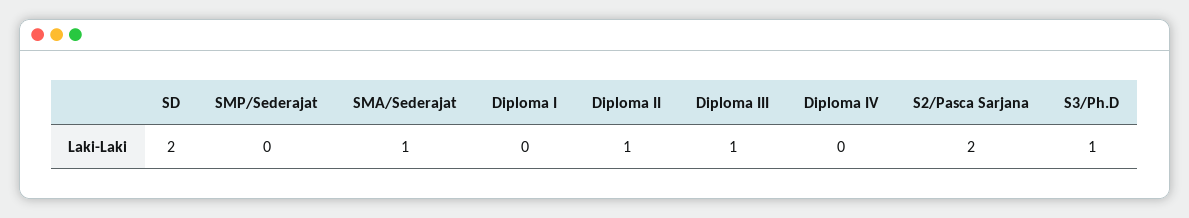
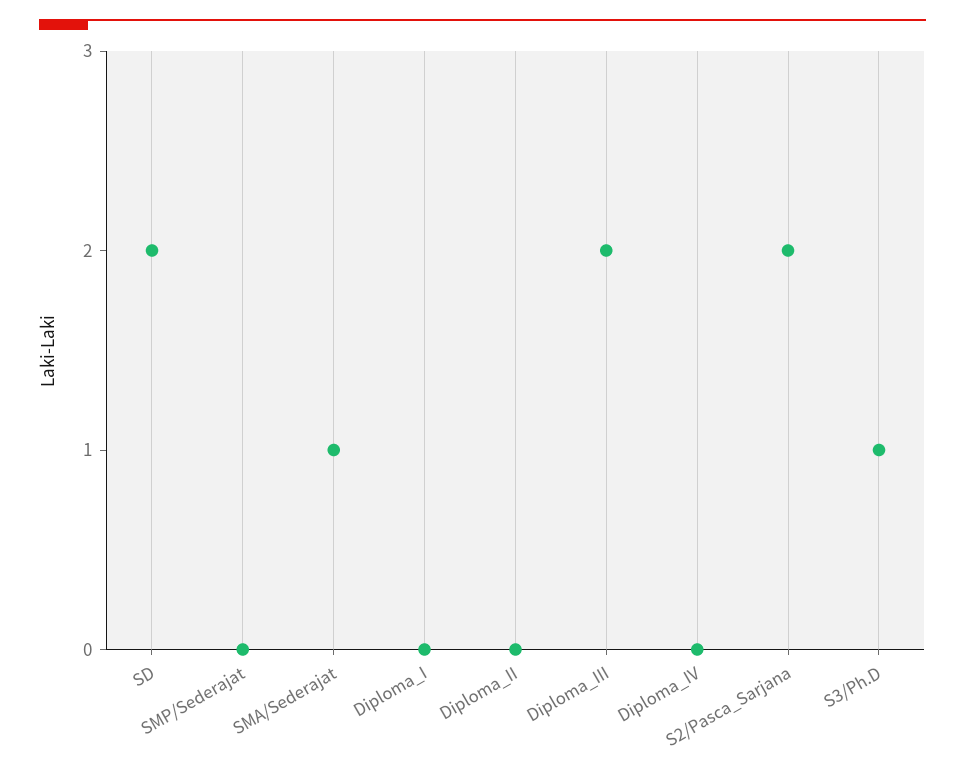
Diploma II: 1 -> 0
Diploma III: 1 -> 2

